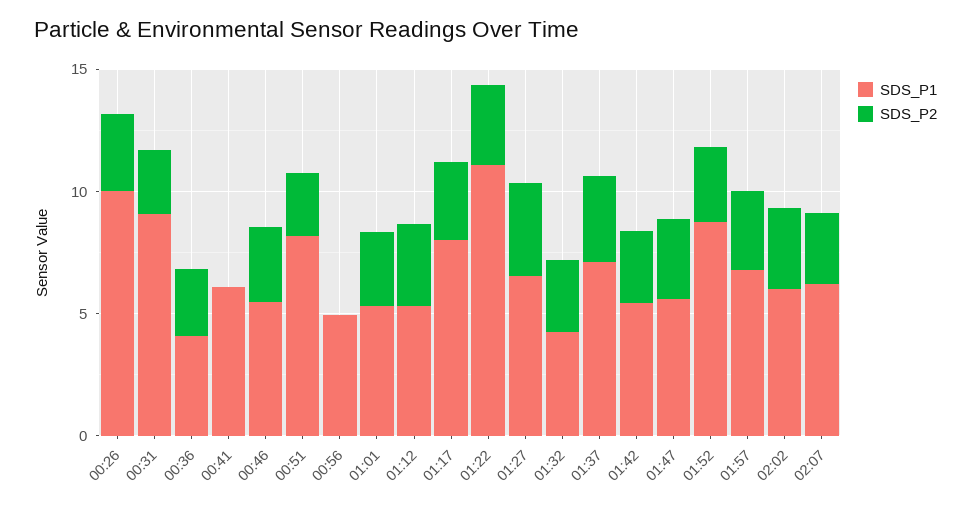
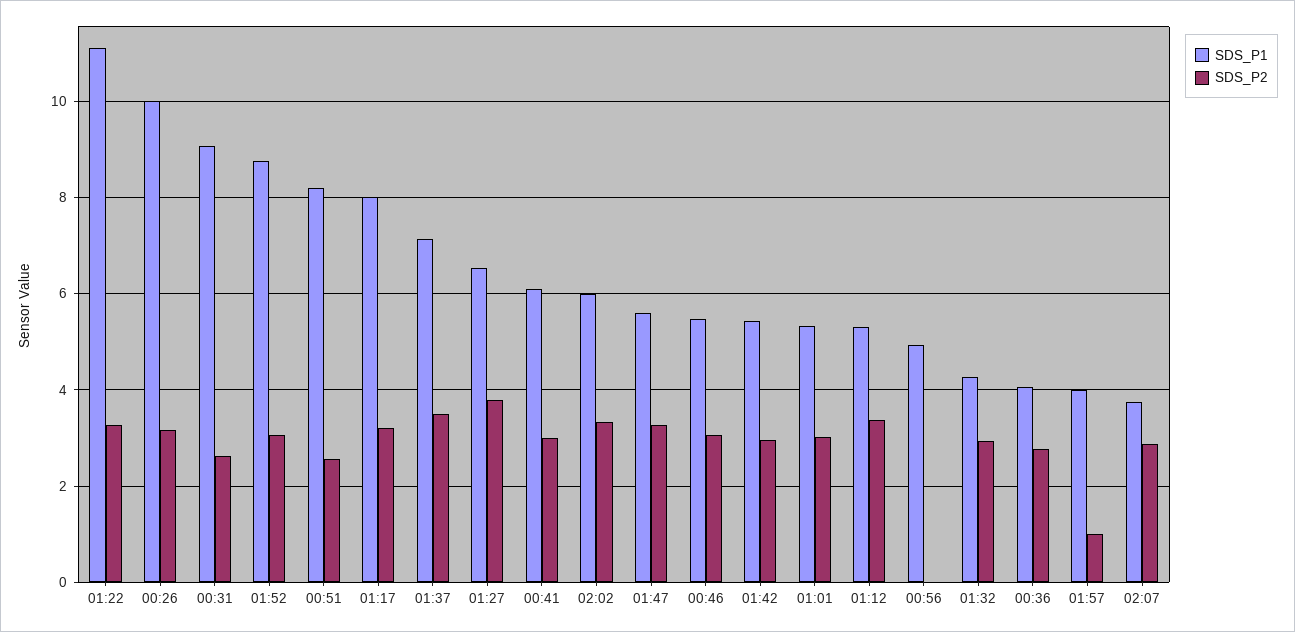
SDS_P2, 00:41: 0 -> 3
SDS_P1, 01:57: 7 -> 4
SDS_P2, 01:57: 3 -> 1
SDS_P1, 02:07: 6 -> 3.8

